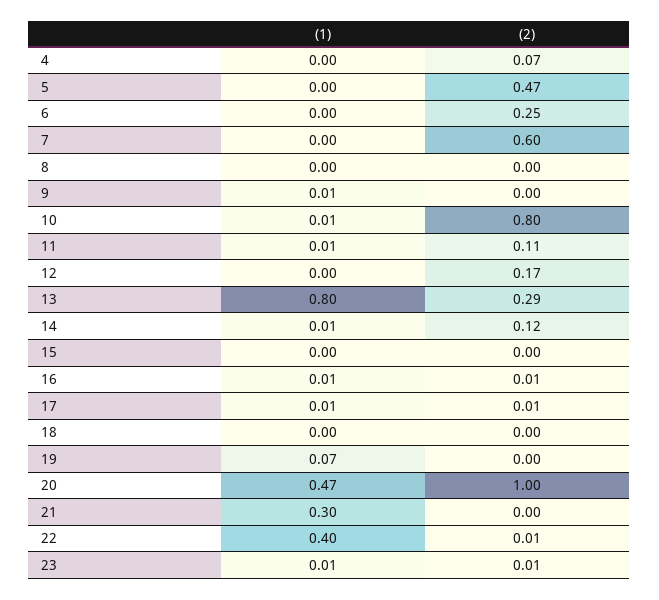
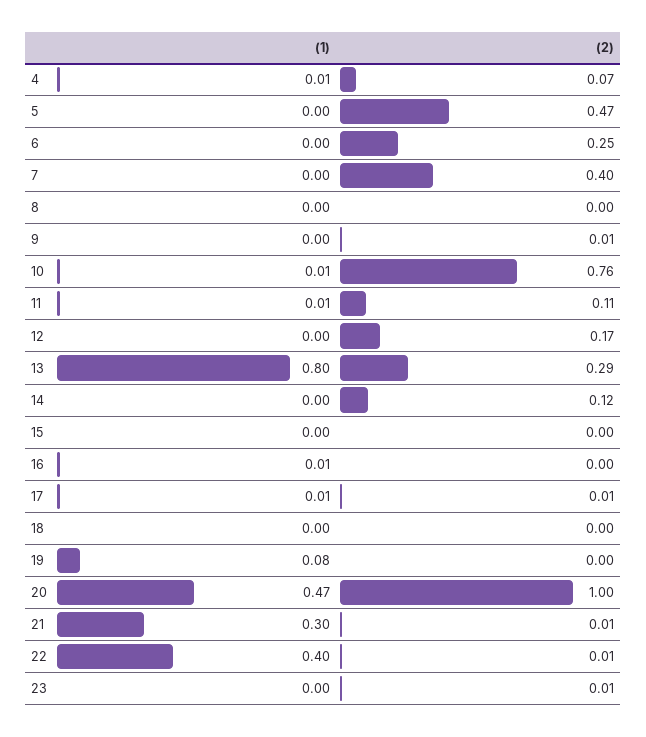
(1), 4: 0 -> 0.01
(2), 7: 0.6 -> 0.4
(1), 9: 0.01 -> 0
(2), 9: 0 -> 0.01
(2), 10: 0.8 -> 0.76
(1), 14: 0.01 -> 0
(2), 16: 0.01 -> 0
(1), 19: 0.07 -> 0.08
(2), 21: 0 -> 0.01
(1), 23: 0.01 -> 0

